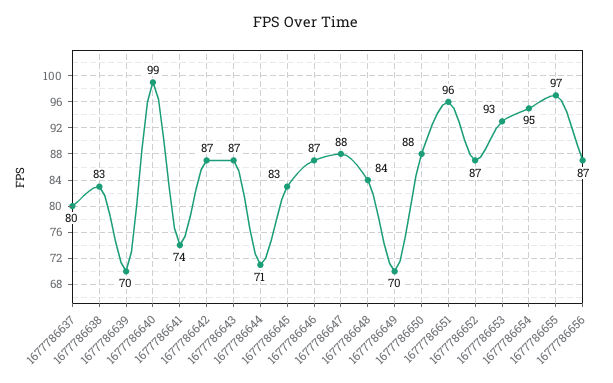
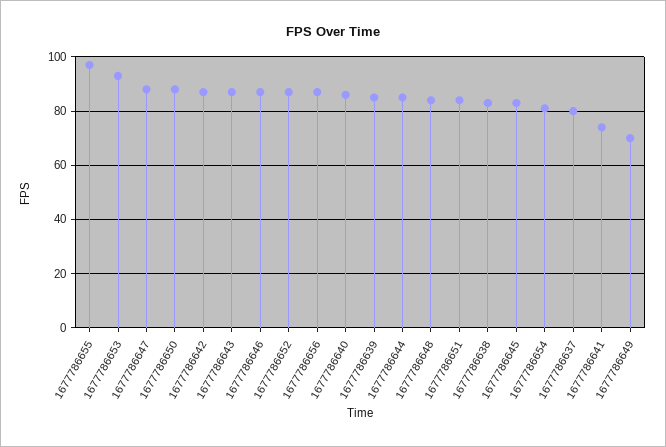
1677786639: 70 -> 85
1677786640: 99 -> 85
1677786644: 71 -> 85
1677786651: 96 -> 85
1677786654: 95 -> 80

